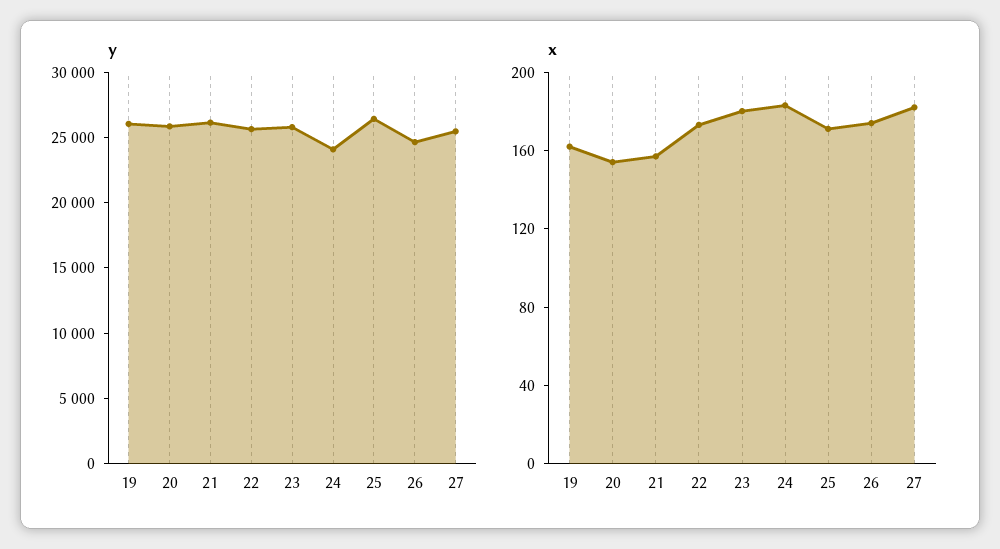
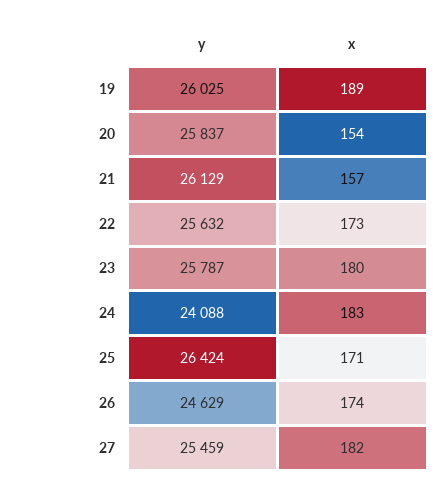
x, 19: 160 -> 189

